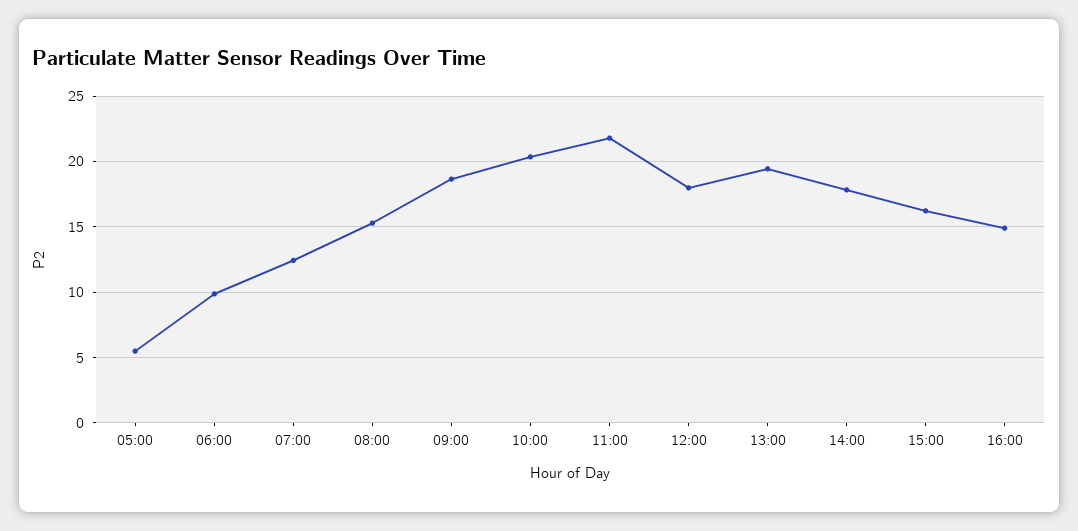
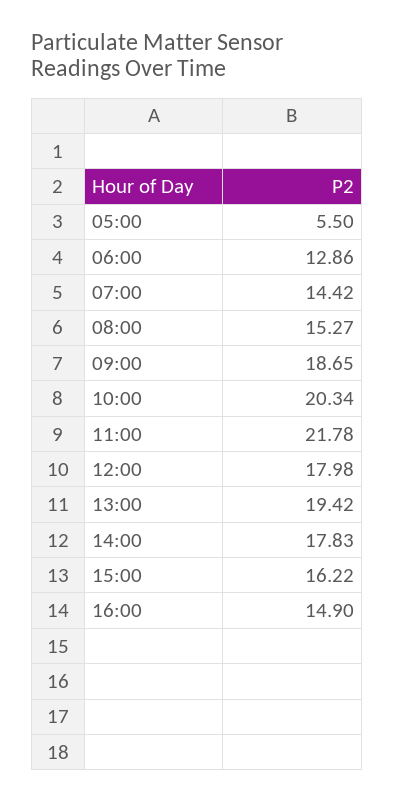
06:00: 10 -> 12.86
07:00: 12.5 -> 14.42

